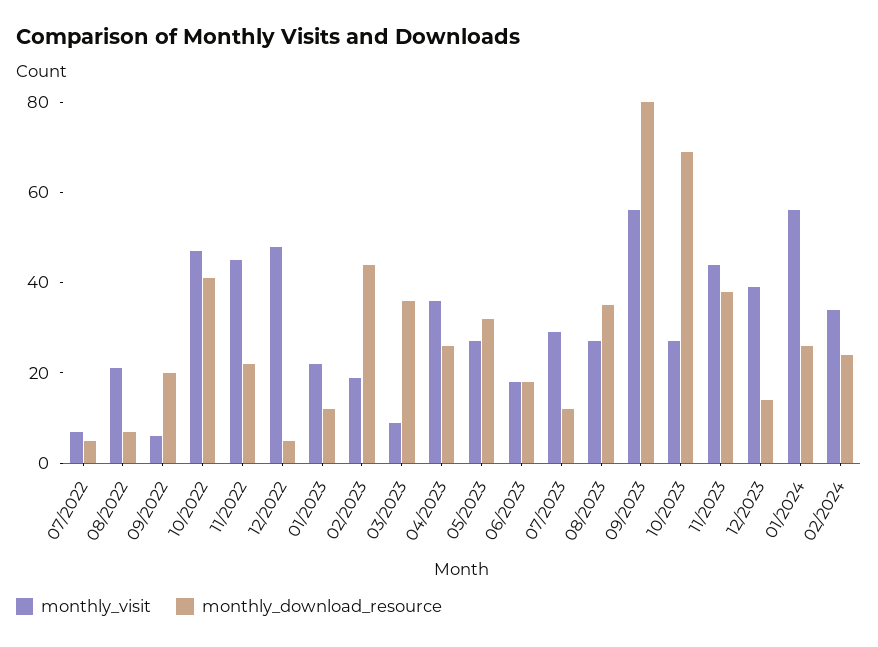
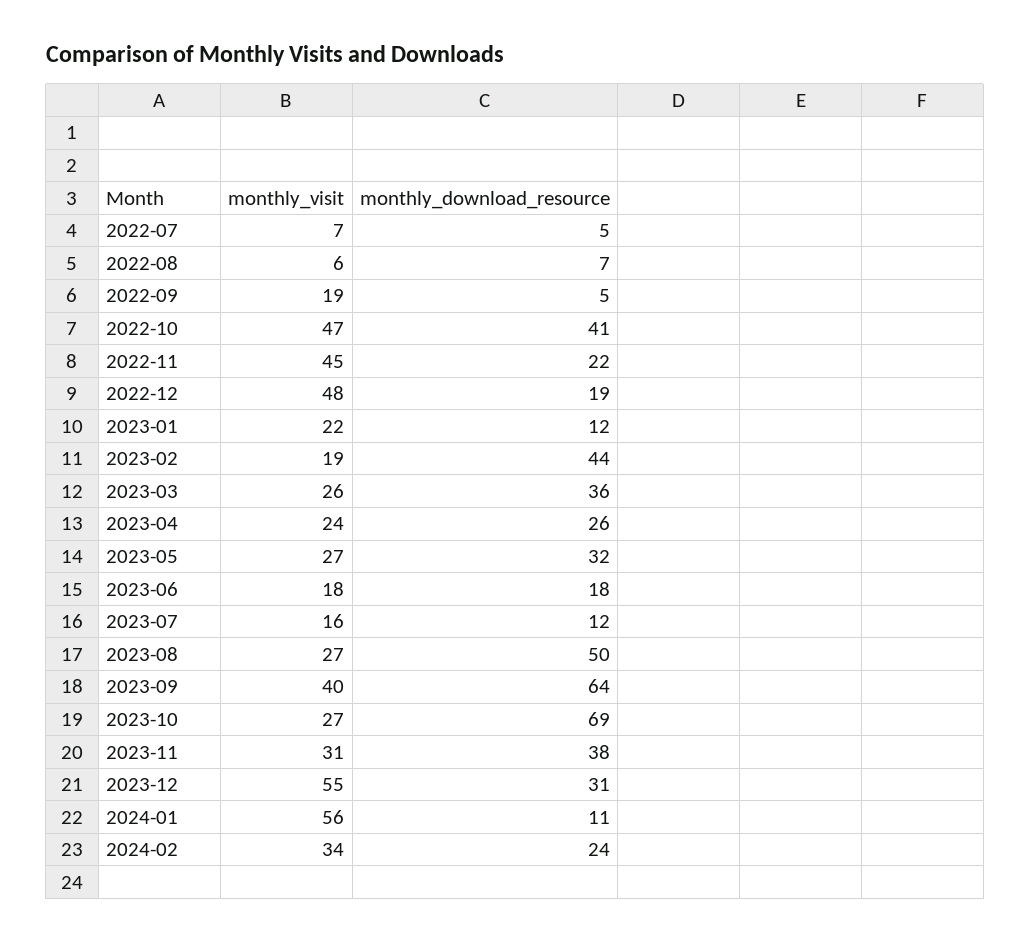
monthly_visit, 08/2022: 20 -> 6
monthly_visit, 09/2022: 5 -> 19
monthly_download_resource, 09/2022: 20 -> 5
monthly_download_resource, 12/2022: 5 -> 19
monthly_visit, 03/2023: 10 -> 26
monthly_visit, 04/2023: 35 -> 24
monthly_visit, 07/2023: 30 -> 16
monthly_download_resource, 08/2023: 35 -> 50
monthly_visit, 09/2023: 55 -> 40
monthly_download_resource, 09/2023: 80 -> 64
monthly_visit, 11/2023: 45 -> 31
monthly_visit, 12/2023: 40 -> 55
monthly_download_resource, 12/2023: 15 -> 31
monthly_download_resource, 01/2024: 25 -> 11

